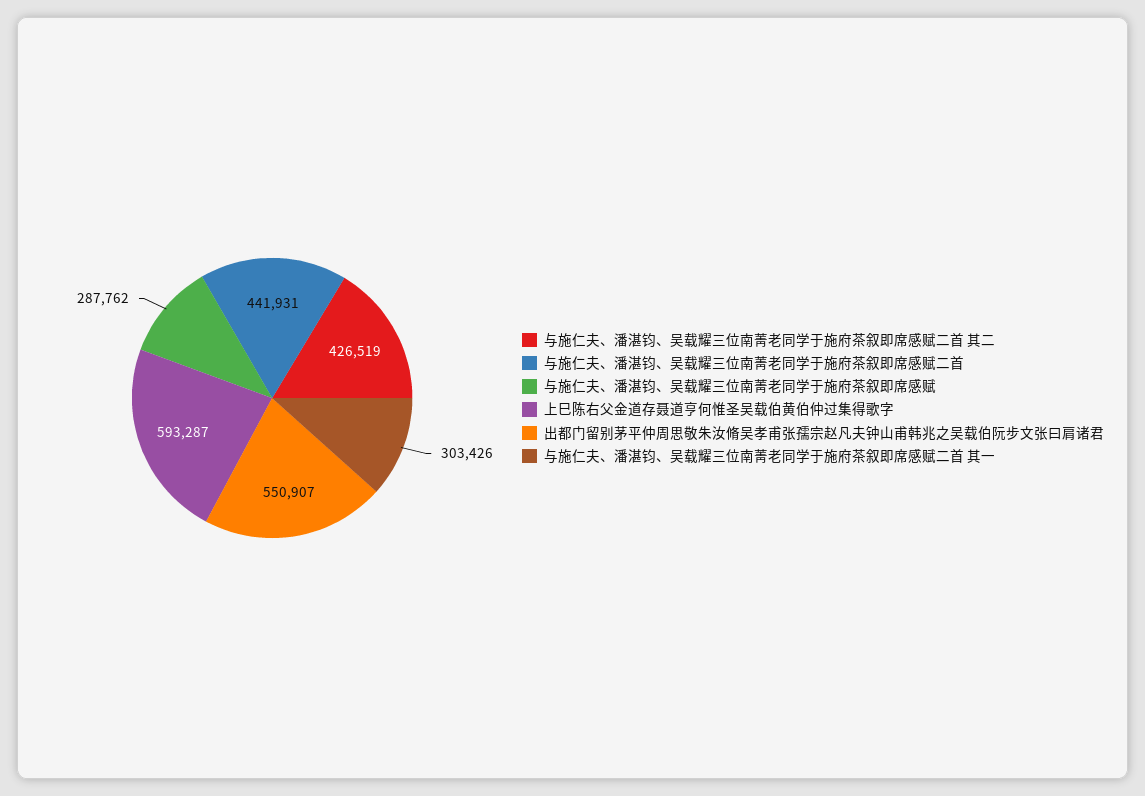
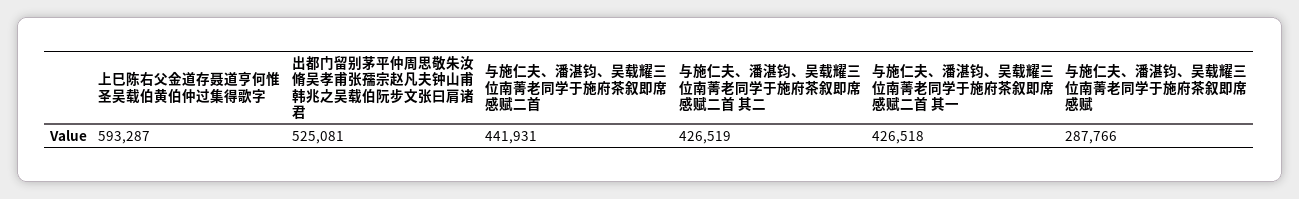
与施仁夫、潘湛钧、吴载耀三位南菁老同学于施府茶叙即席感赋: 287762 -> 287766
出都门留别茅平仲周思敬朱汝脩吴孝甫张孺宗赵凡夫钟山甫韩兆之吴载伯阮步文张曰肩诸君: 550907 -> 525081
与施仁夫、潘湛钧、吴载耀三位南菁老同学于施府茶叙即席感赋二首 其一: 303426 -> 426518

